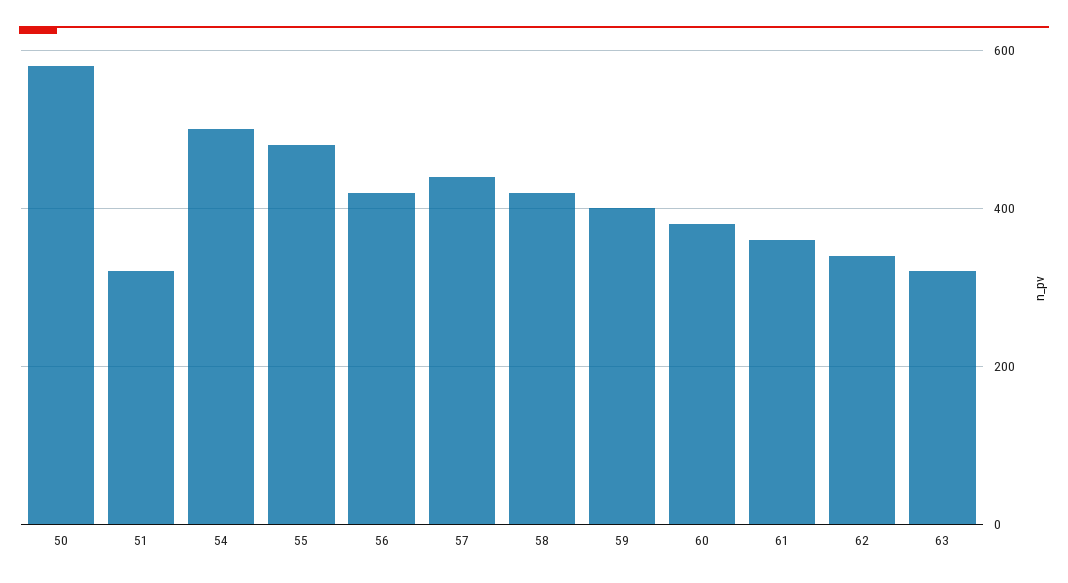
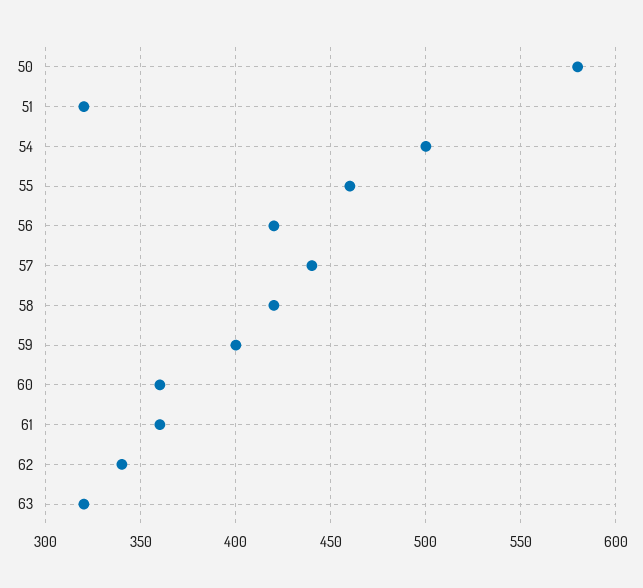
55: 480 -> 460
60: 380 -> 360

